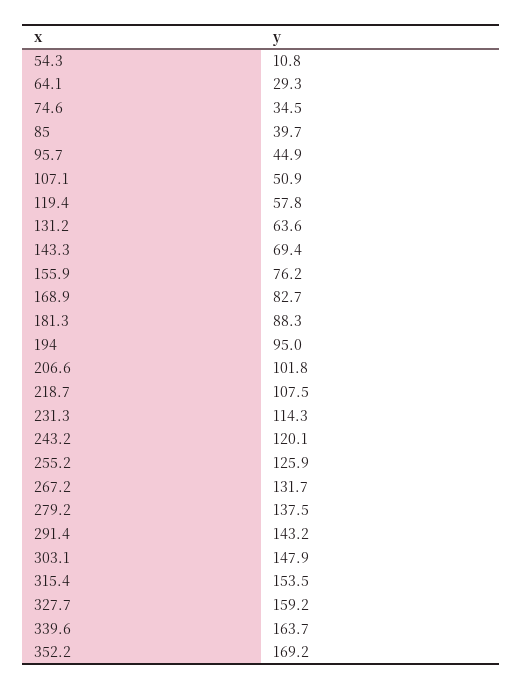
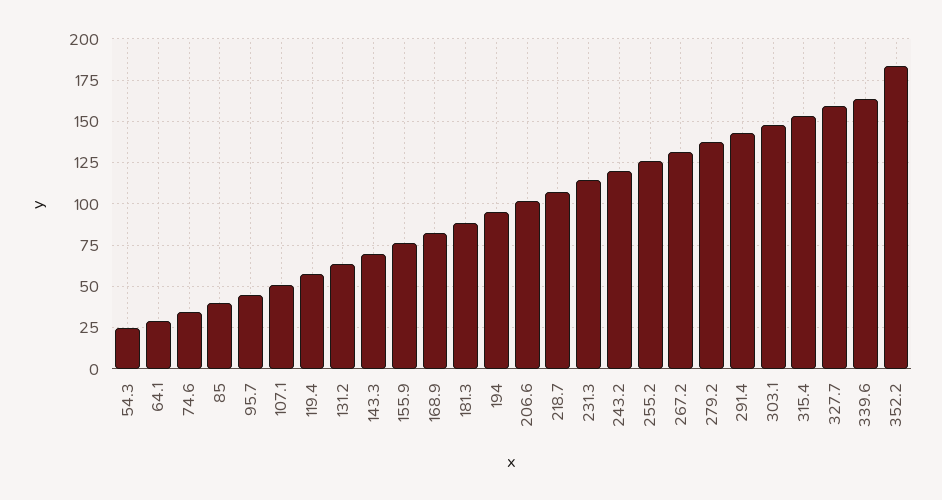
54.3: 10.8 -> 25
352.2: 169.2 -> 185

